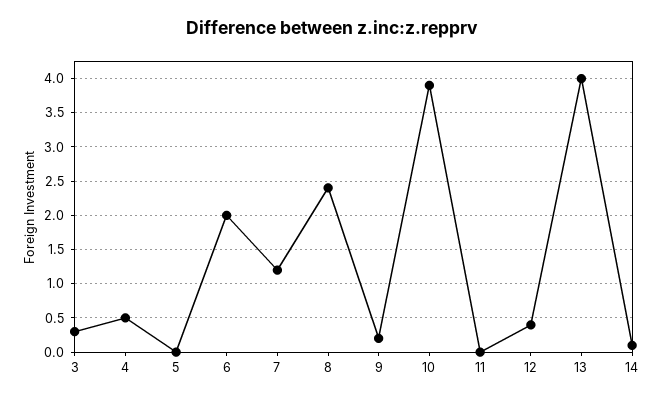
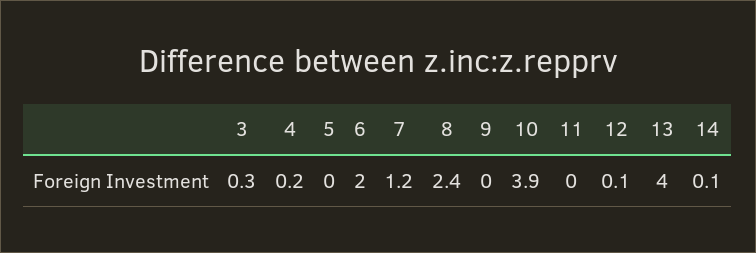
4: 0.5 -> 0.2
9: 0.2 -> 0
12: 0.4 -> 0.1

